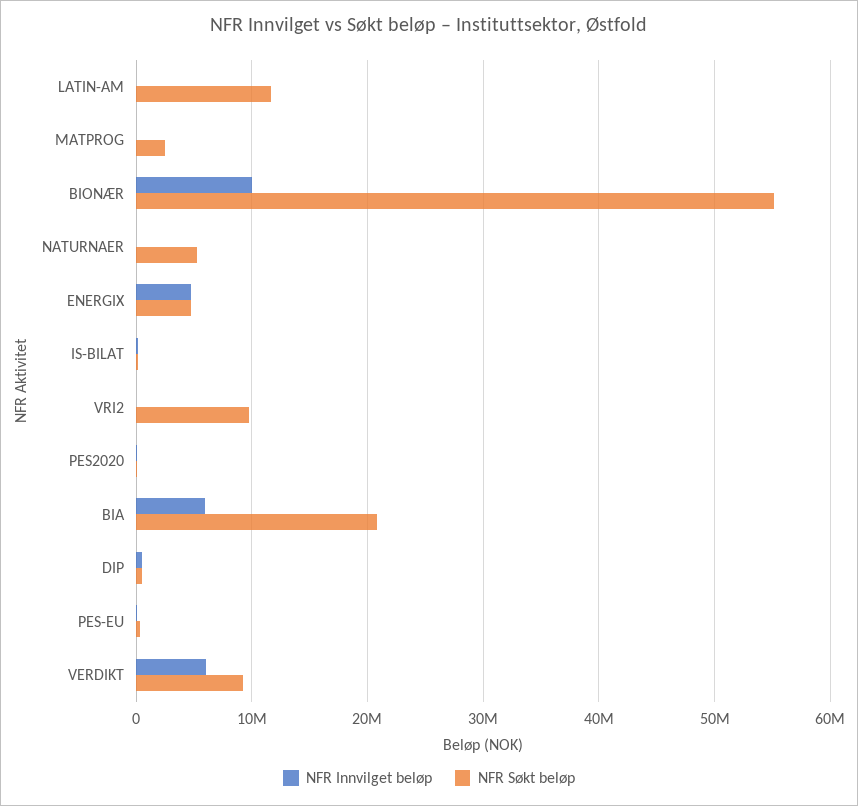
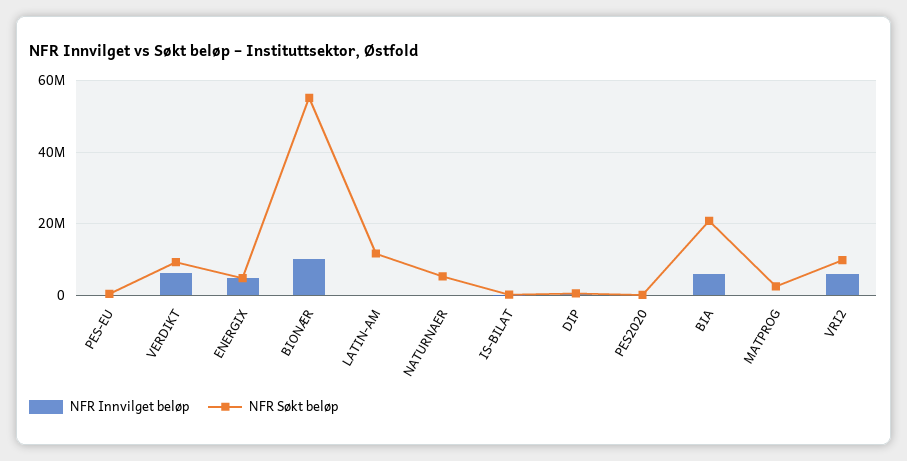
NFR Innvilget beløp, VRI2: 0 -> 6000000

